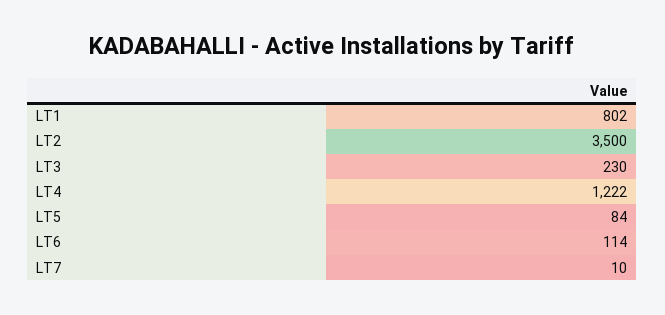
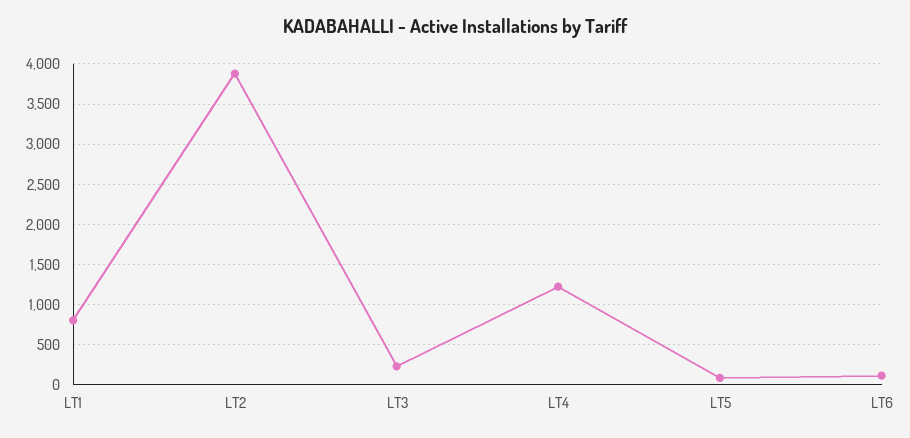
LT2: 3500 -> 3900
LT7: 10 -> none

